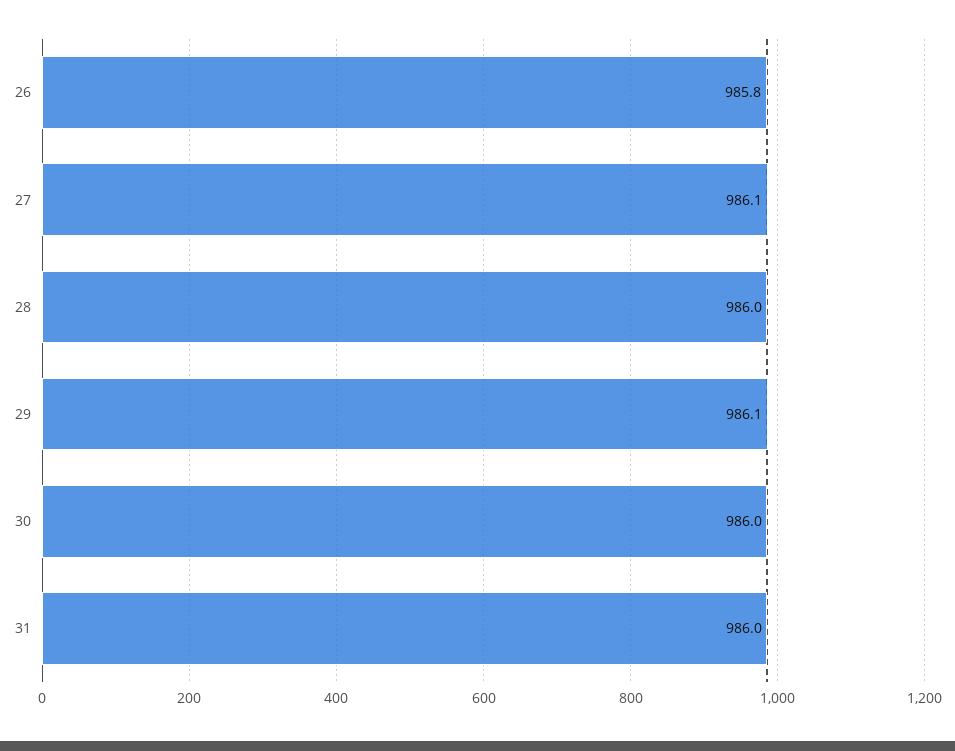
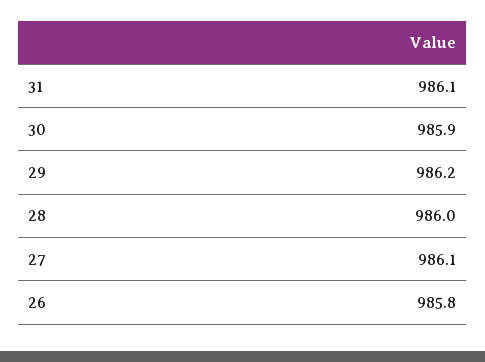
29: 986.1 -> 986.2
30: 986 -> 985.9
31: 986 -> 986.1

